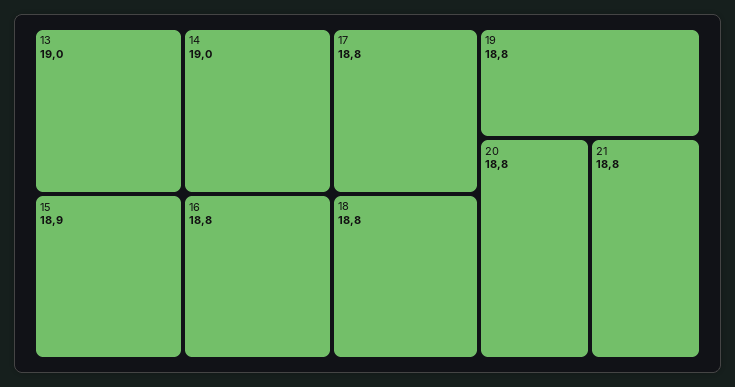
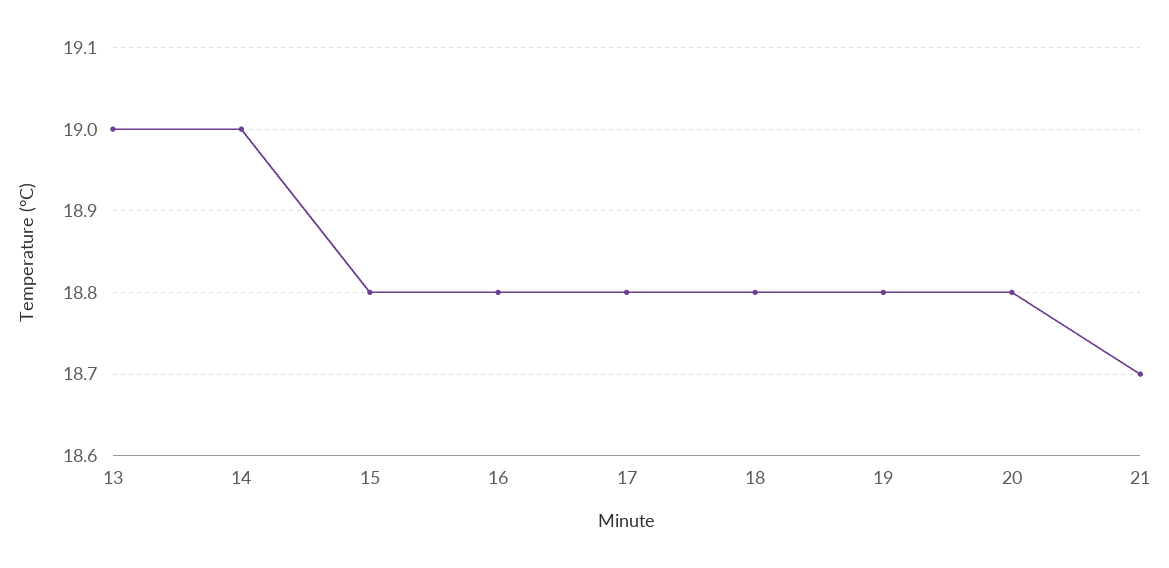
15: 18.9 -> 18.8
21: 18.8 -> 18.7

